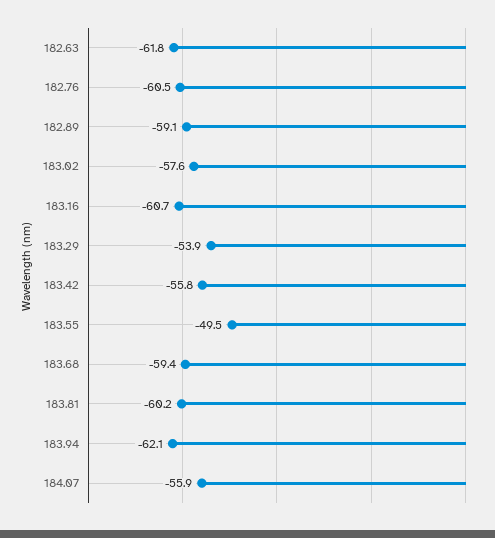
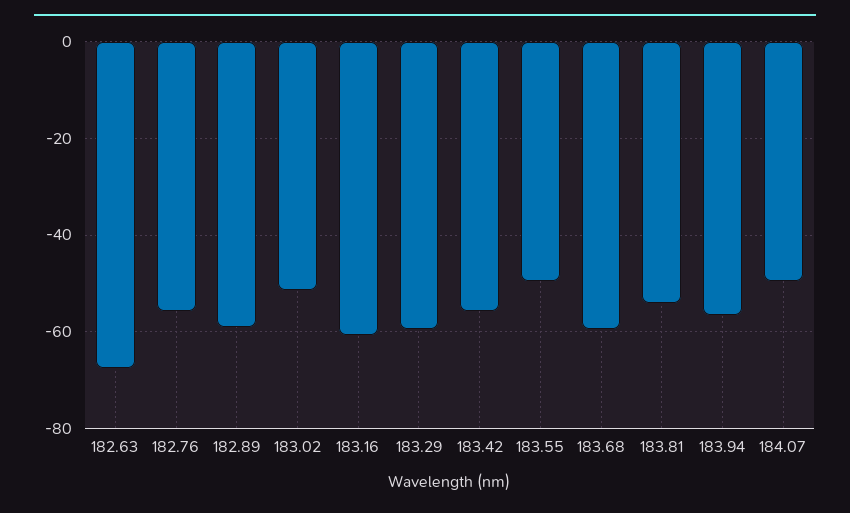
182.63: -61.8 -> -68
182.76: -60.5 -> -56
183.02: -57.6 -> -52
183.29: -53.9 -> -60
183.81: -60.2 -> -54
183.94: -62.1 -> -56
184.07: -55.9 -> -50

